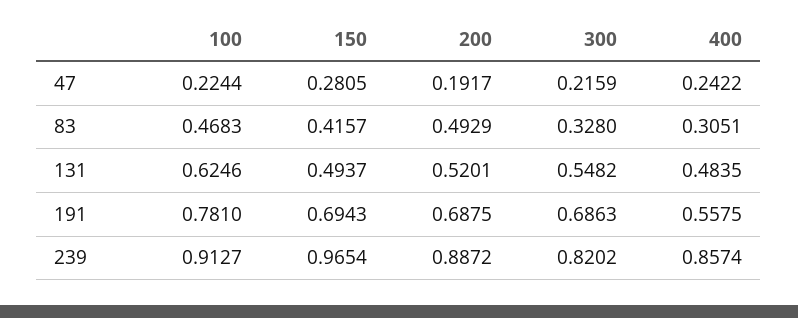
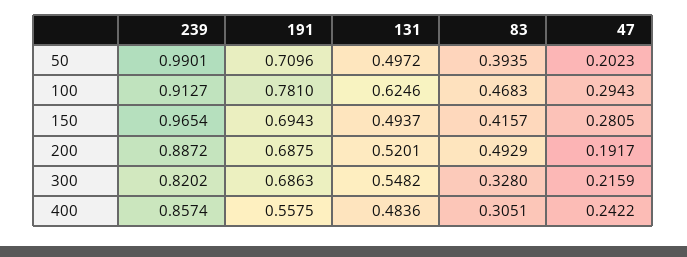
100, 47: 0.2244 -> 0.2943
400, 131: 0.4835 -> 0.4836
50, 239: none -> 0.9901
50, 191: none -> 0.7096
50, 131: none -> 0.4972
50, 83: none -> 0.3935
50, 47: none -> 0.2023

